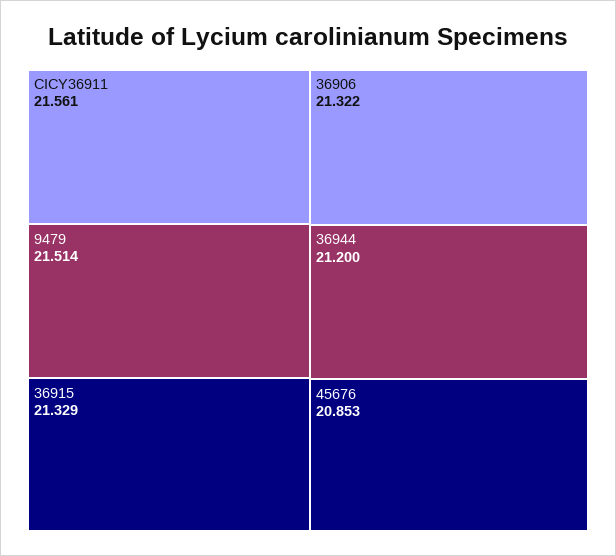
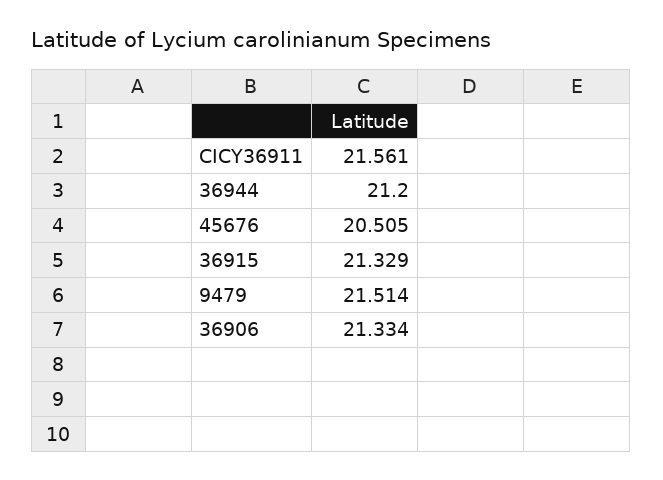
36906: 21.322 -> 21.334
45676: 20.853 -> 20.505

